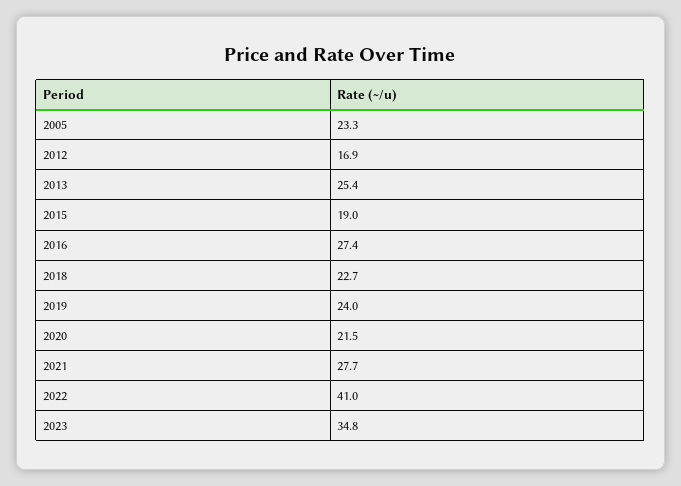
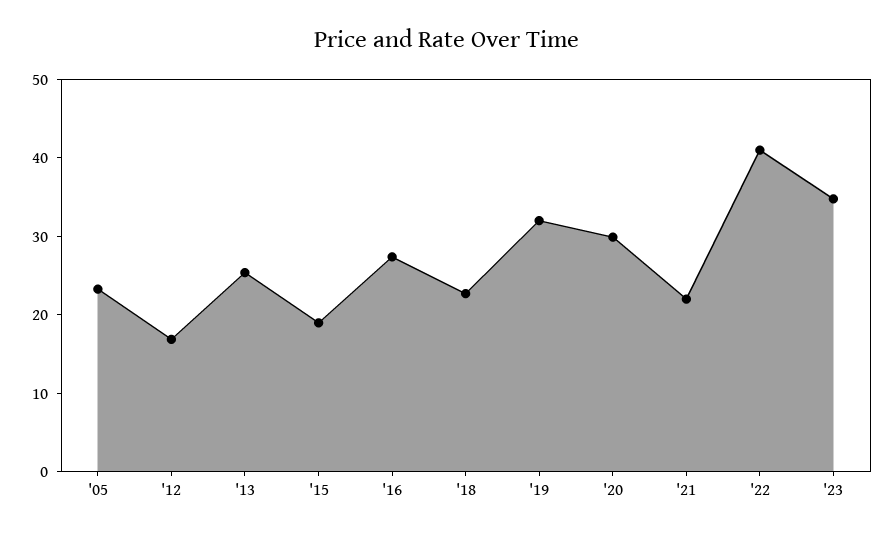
2019: 24 -> 32
2020: 21.5 -> 30
2021: 27.7 -> 22

